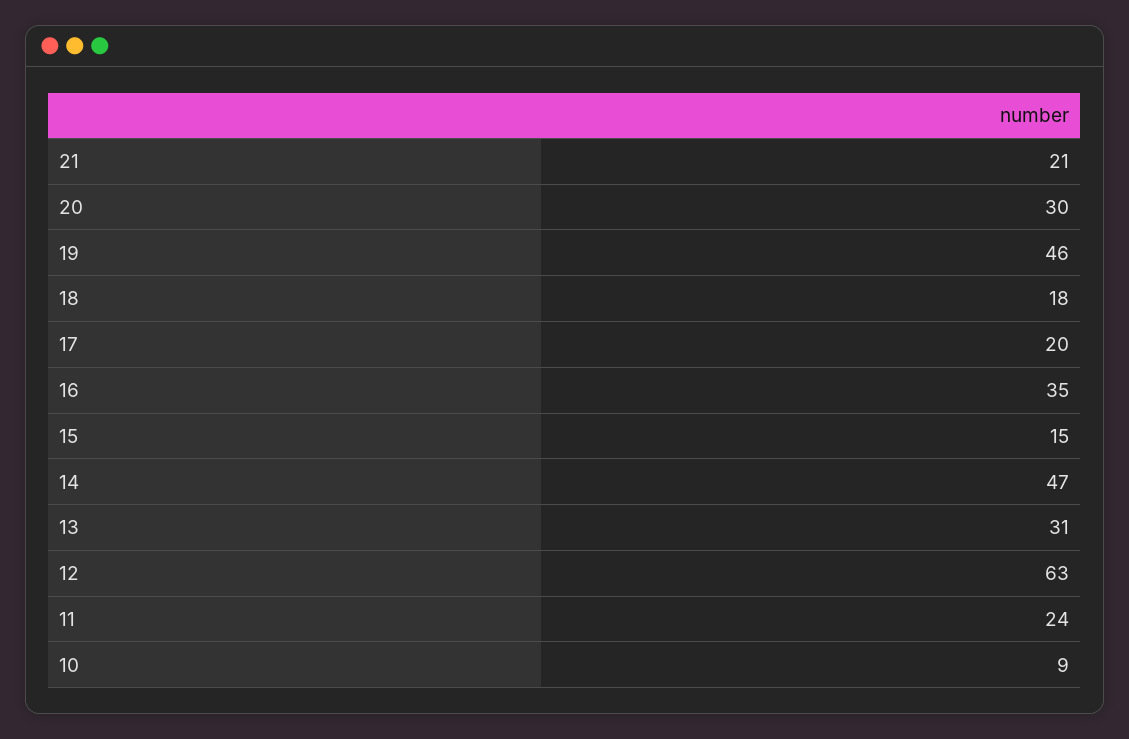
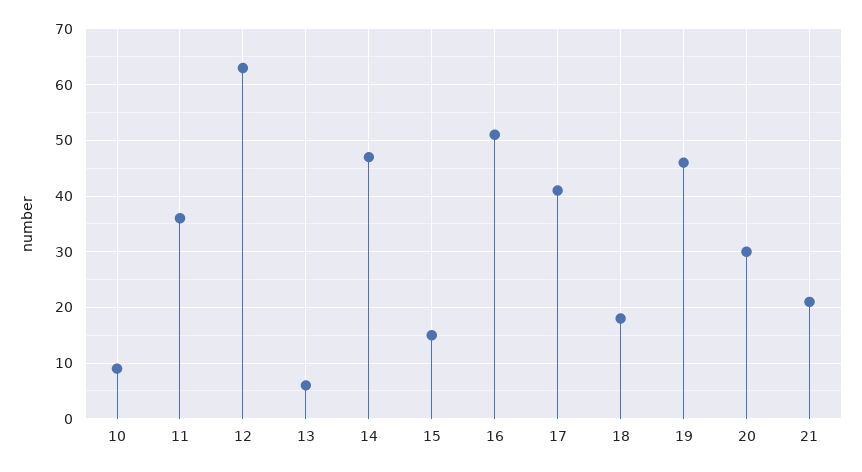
17: 20 -> 40
16: 35 -> 50
13: 31 -> 5
11: 24 -> 35

